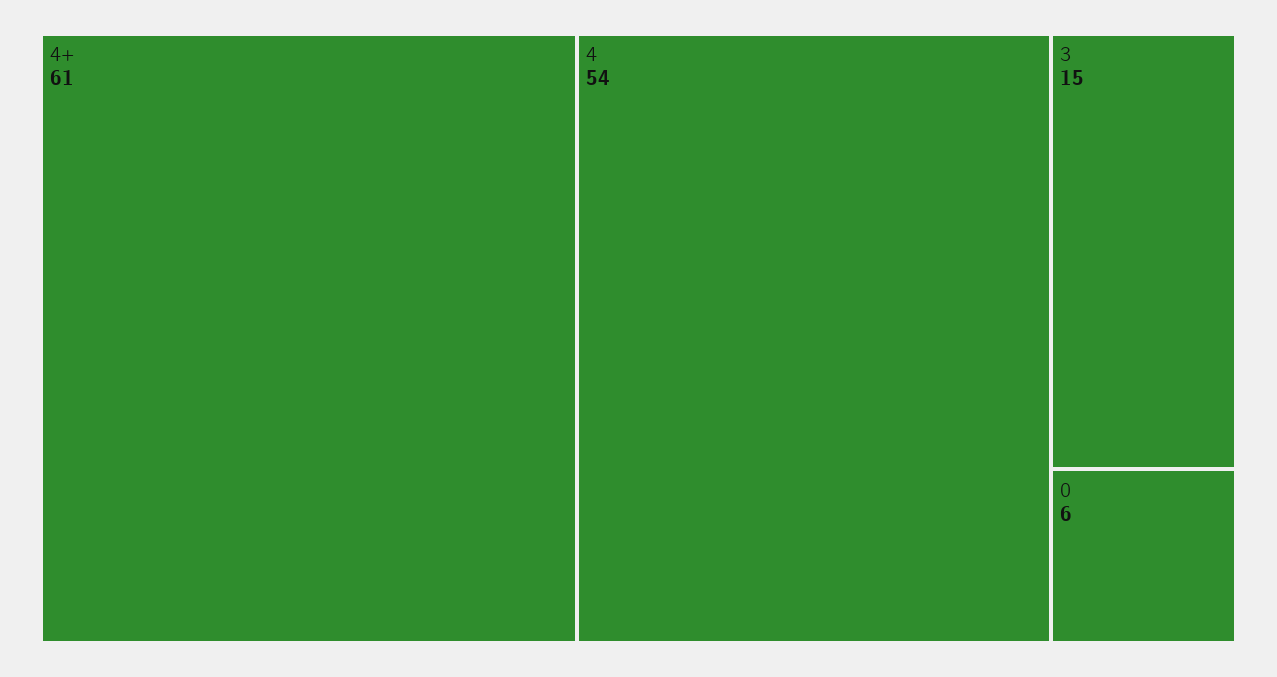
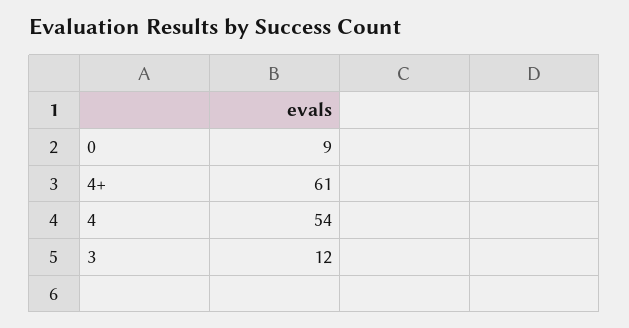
3: 15 -> 12
0: 6 -> 9

